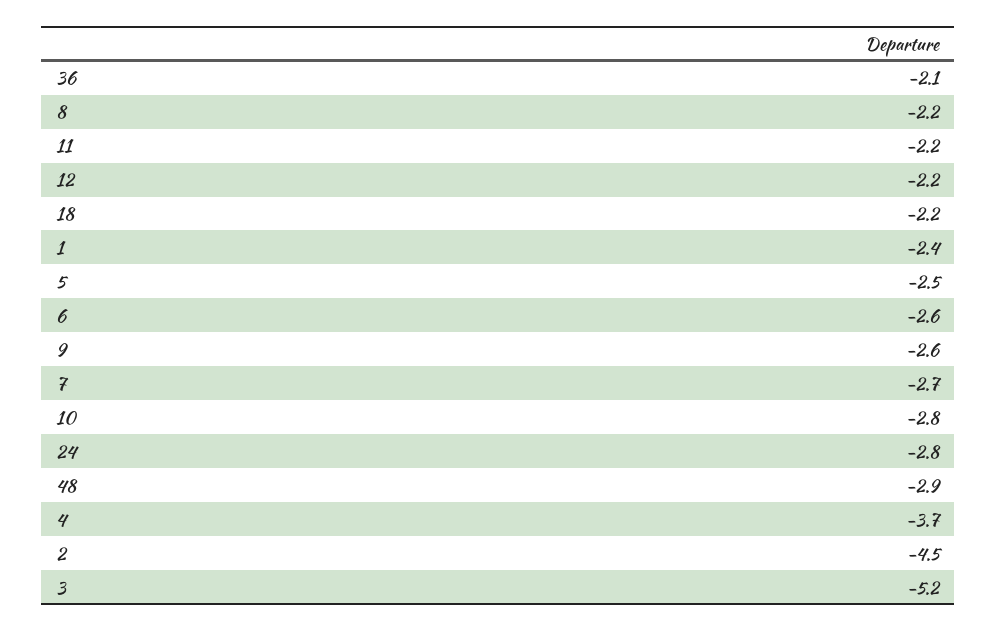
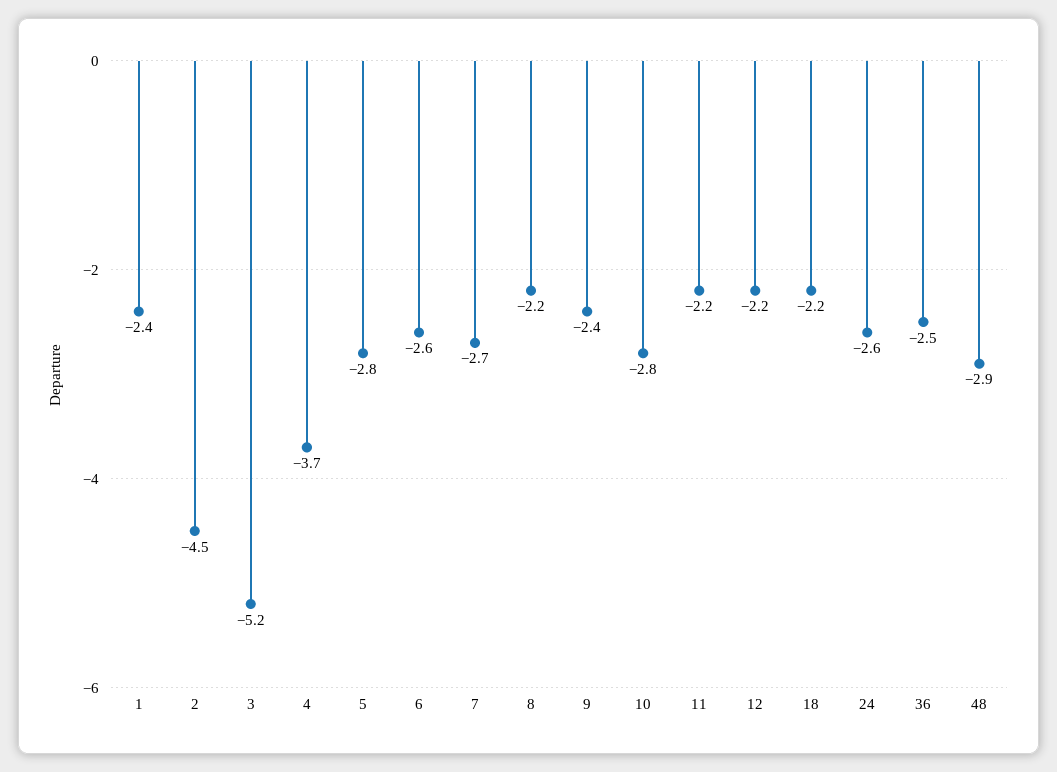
36: -2.1 -> -2.5
5: -2.5 -> -2.8
9: -2.6 -> -2.4
24: -2.8 -> -2.6

